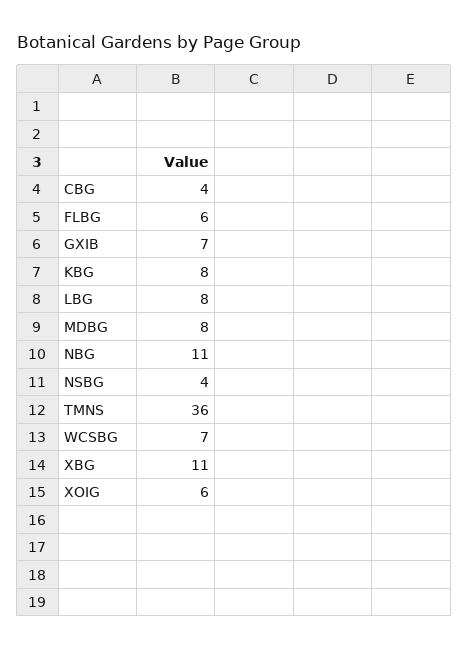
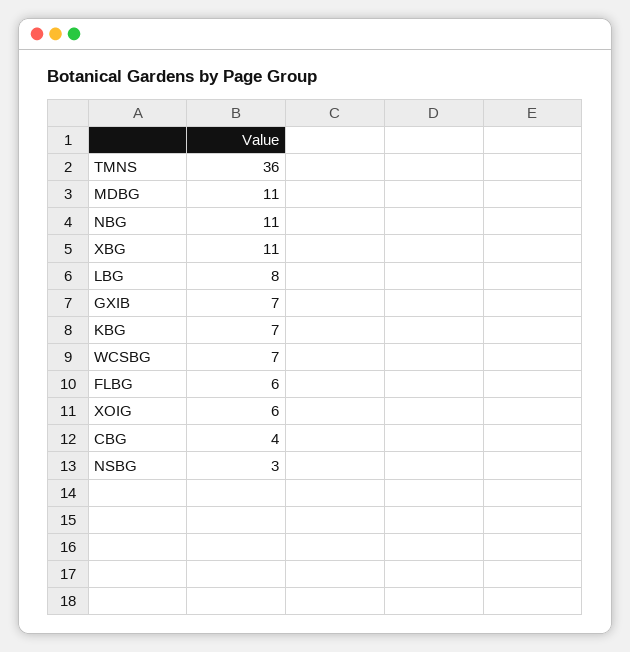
KBG: 8 -> 7
MDBG: 8 -> 11
NSBG: 4 -> 3

